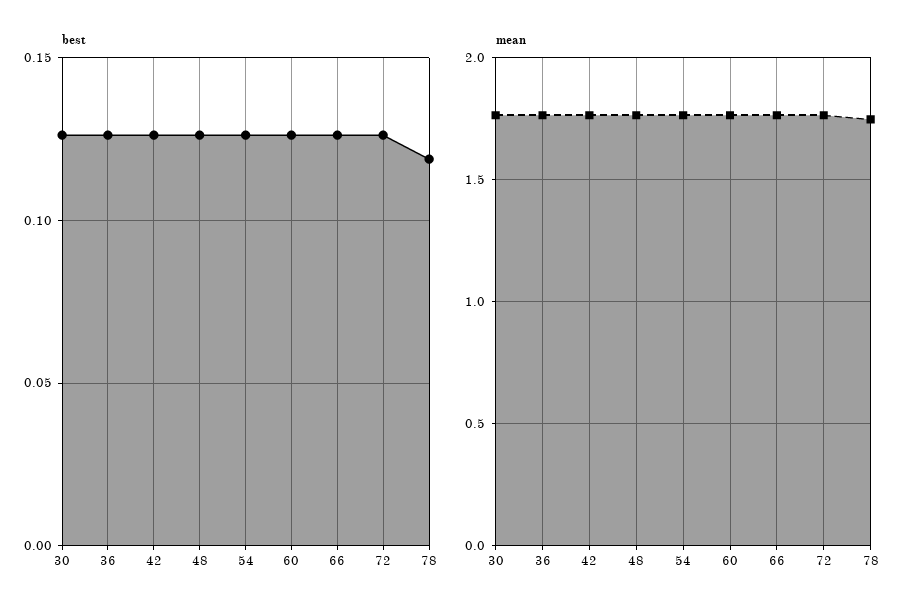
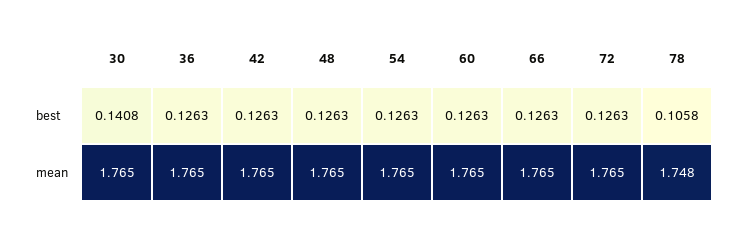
best, 30: 0.125 -> 0.1408
best, 78: 0.12 -> 0.1058

